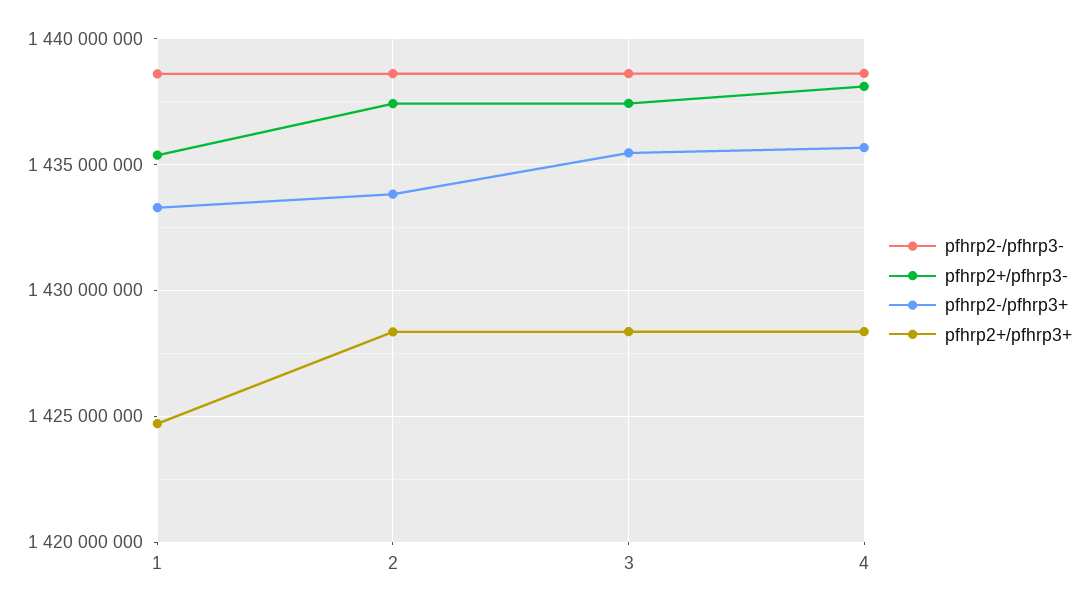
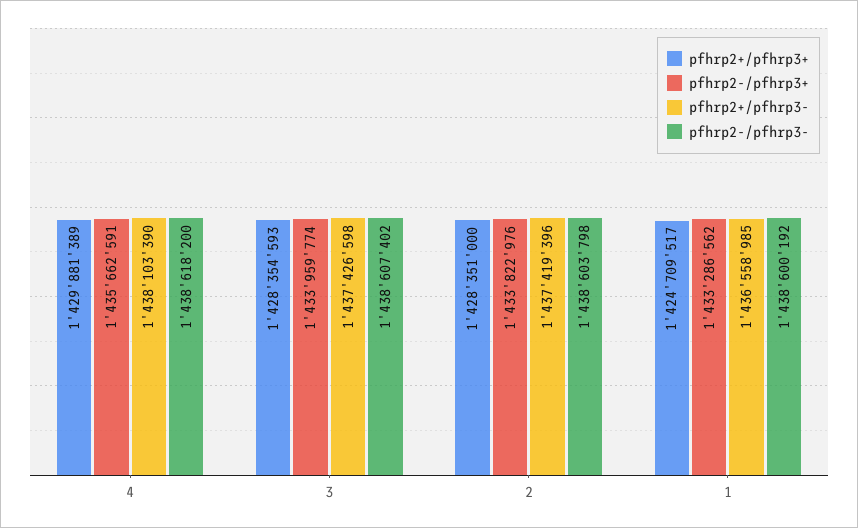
pfhrp2+/pfhrp3-, 1: 1435500000 -> 1436558985
pfhrp2-/pfhrp3+, 3: 1435500000 -> 1433959774
pfhrp2+/pfhrp3+, 4: 1428500000 -> 1429881389

